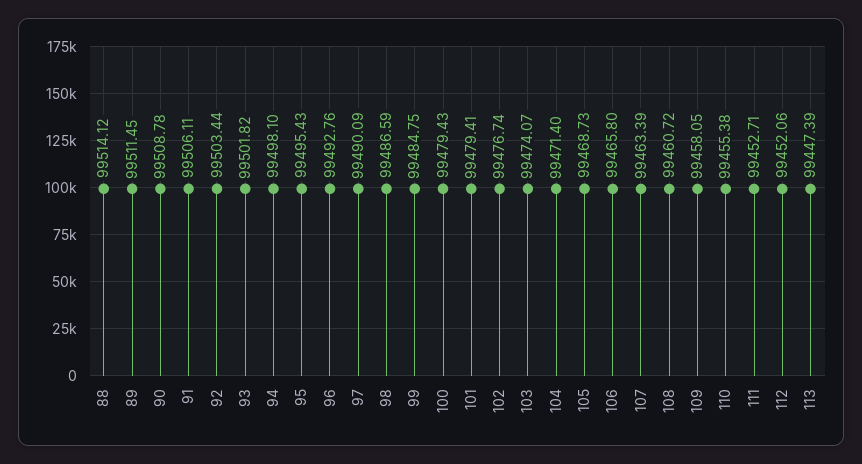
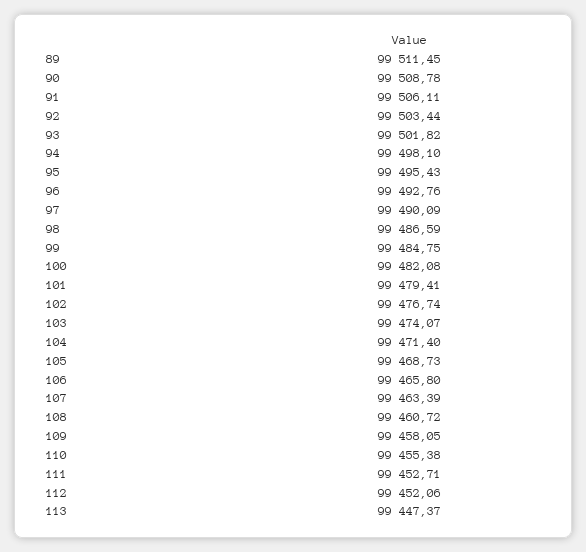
88: 99514.12 -> none
100: 99479.43 -> 99482.08
113: 99447.39 -> 99447.37

